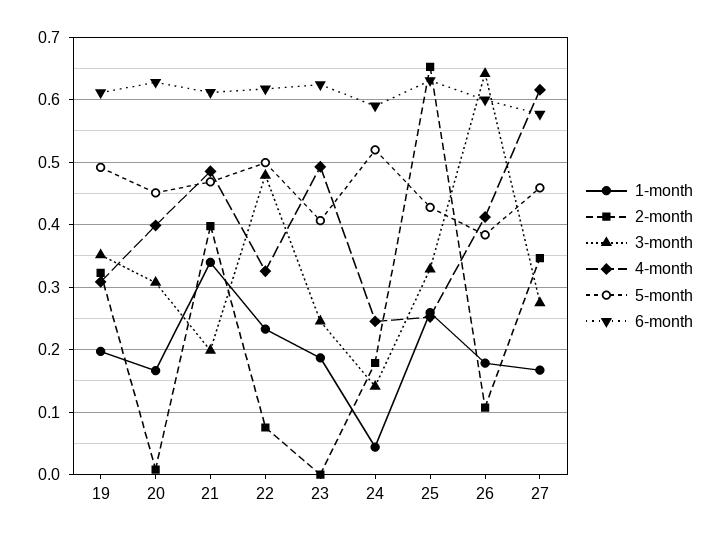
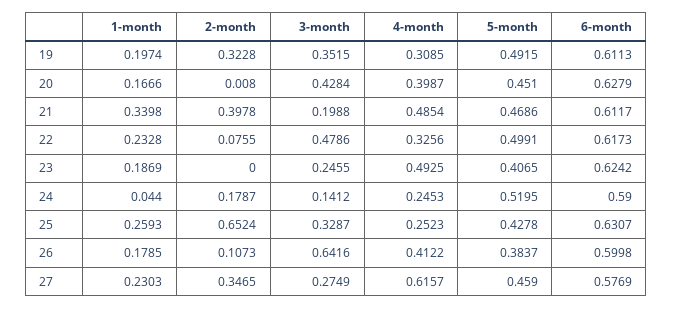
3-month, 20: 0.31 -> 0.4284
1-month, 27: 0.17 -> 0.2303

